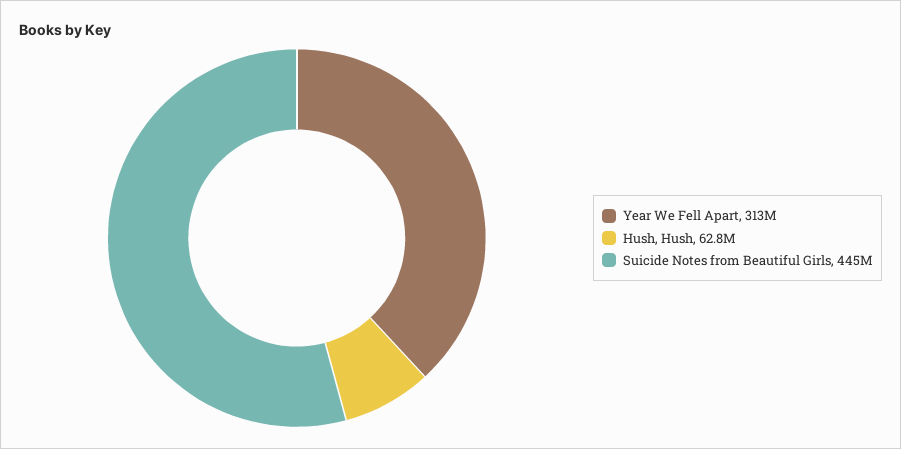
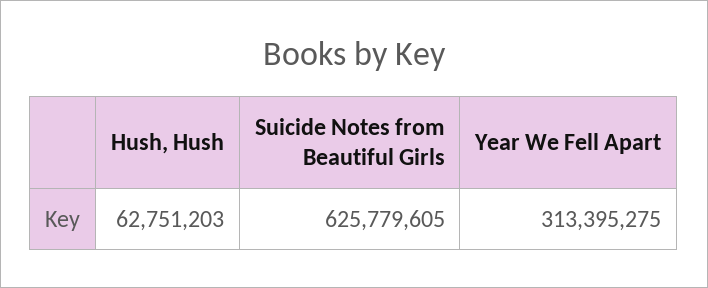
Suicide Notes from Beautiful Girls: 445000000 -> 625779605

